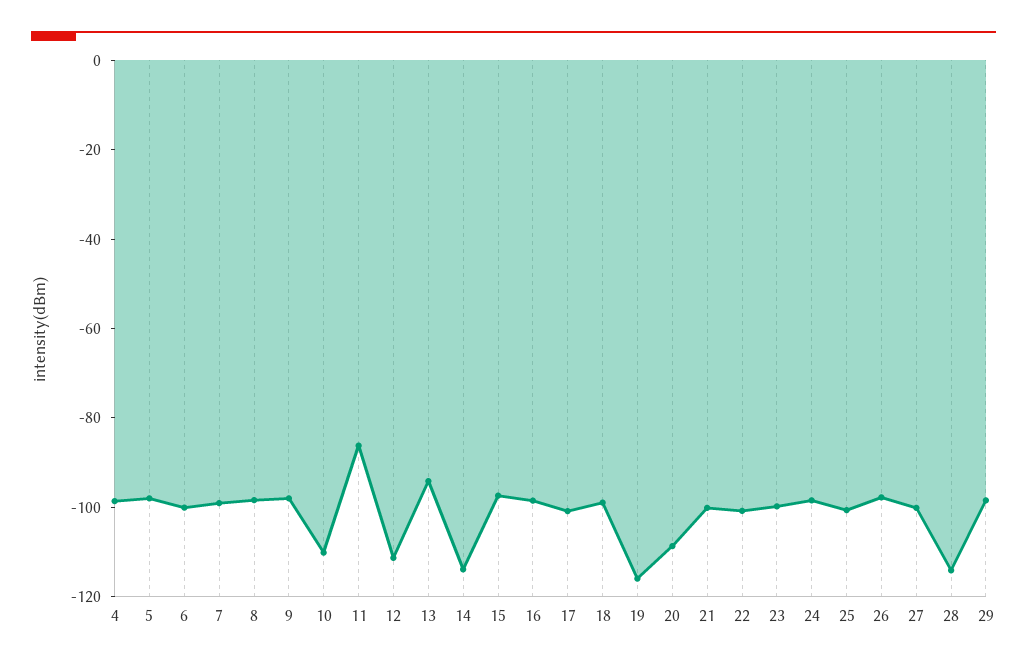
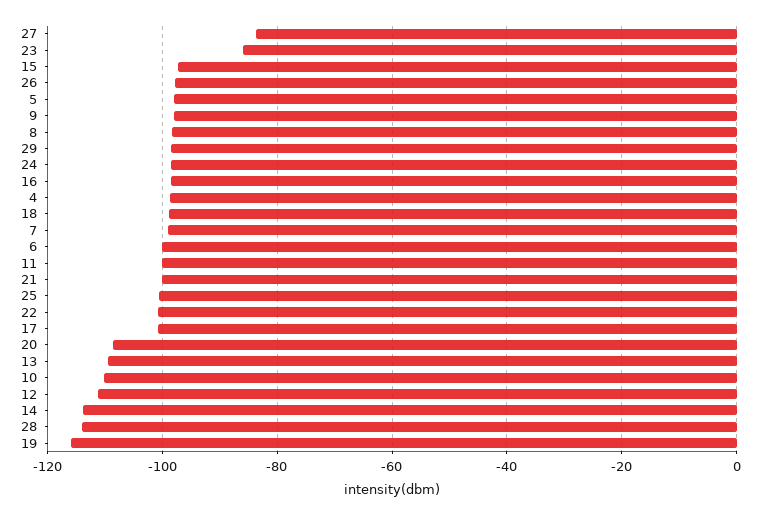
11: -85 -> -100
13: -95 -> -110
23: -100 -> -86
27: -100 -> -84

